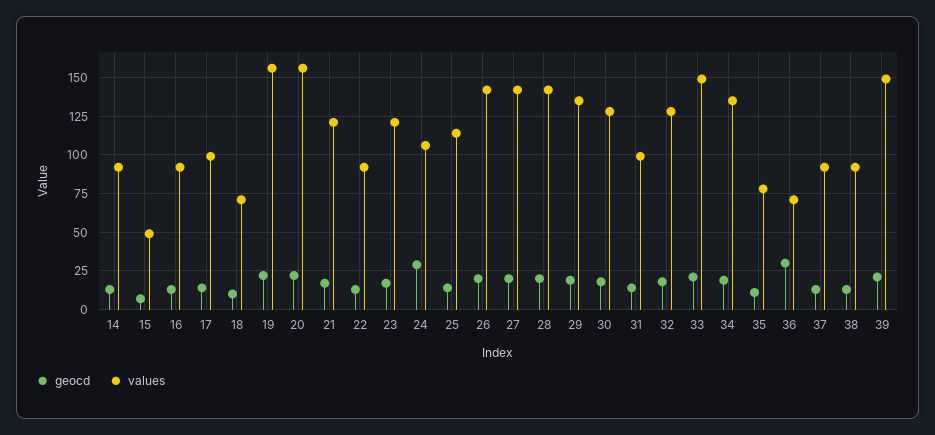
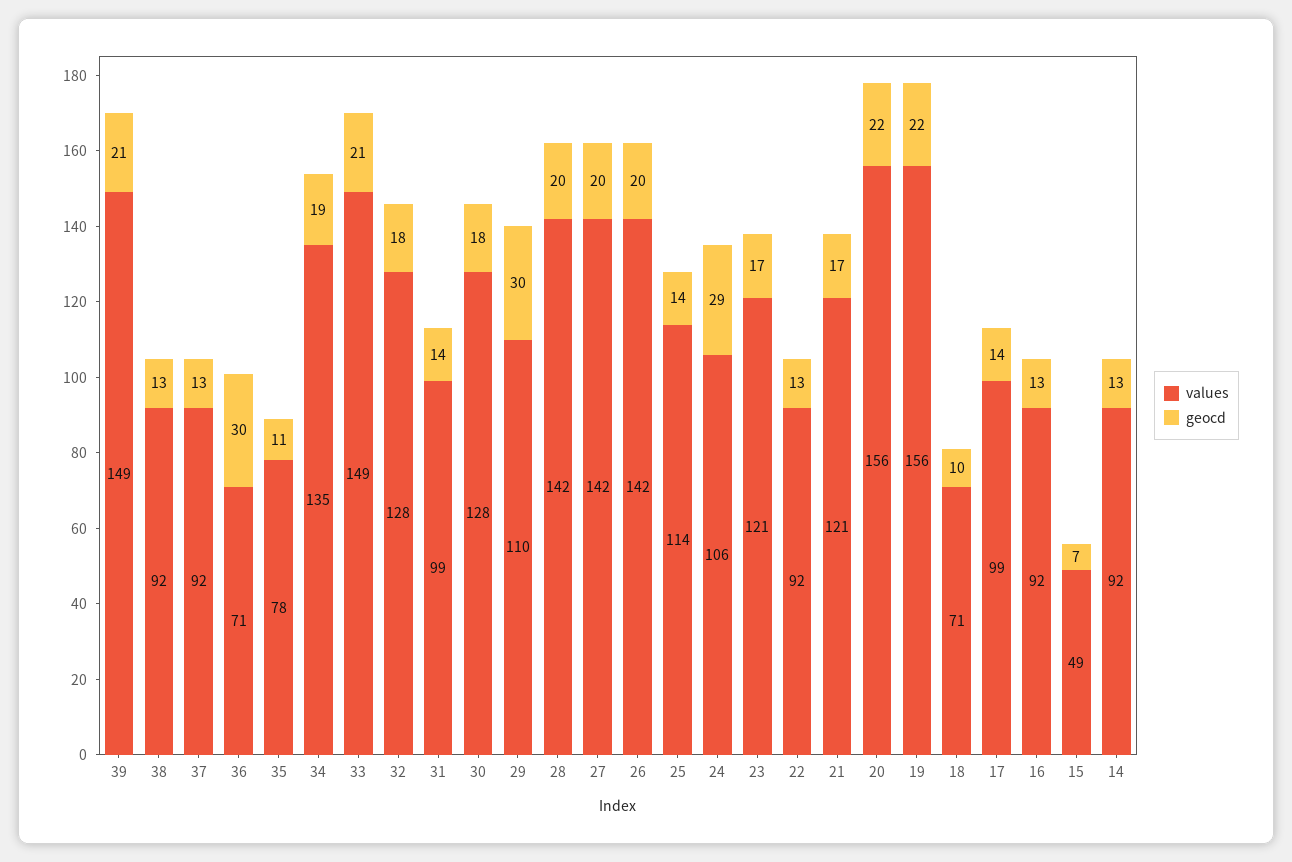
geocd, 29: 20 -> 30
values, 29: 135 -> 110

